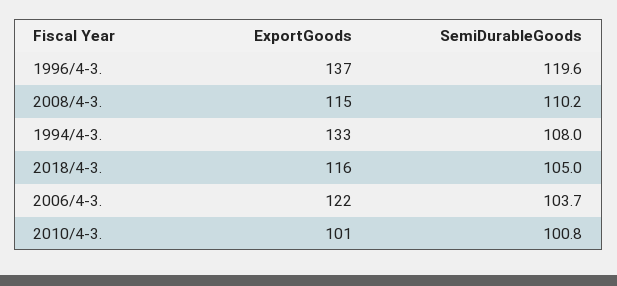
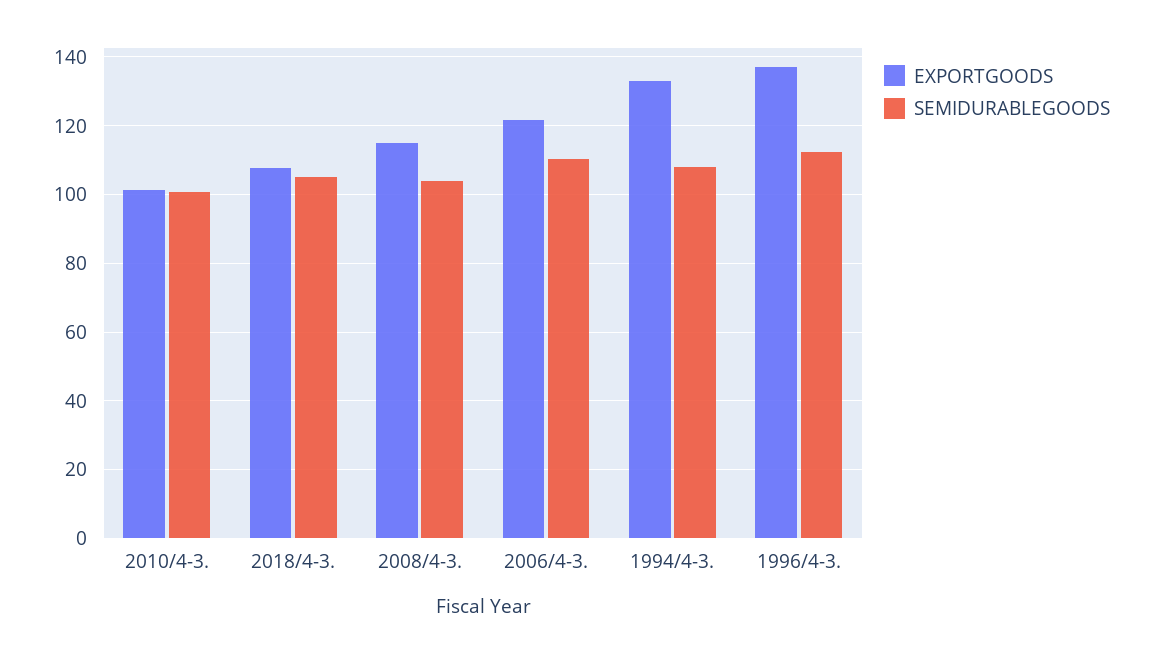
SemiDurableGoods, 1996/4-3.: 119.6 -> 112
SemiDurableGoods, 2008/4-3.: 110.2 -> 104
ExportGoods, 2018/4-3.: 116 -> 108
SemiDurableGoods, 2006/4-3.: 103.7 -> 110

